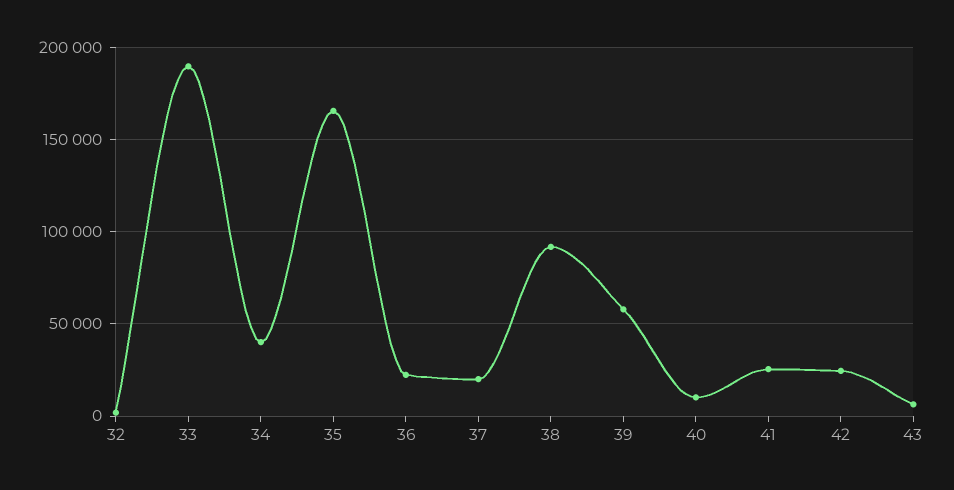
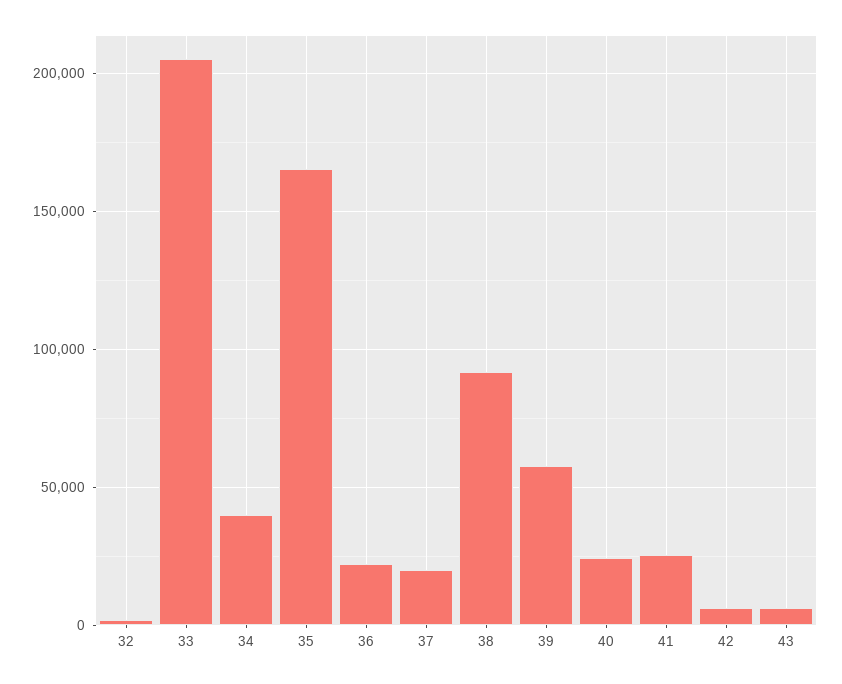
33: 190000 -> 205000
40: 10000 -> 25000
42: 25000 -> 5000

